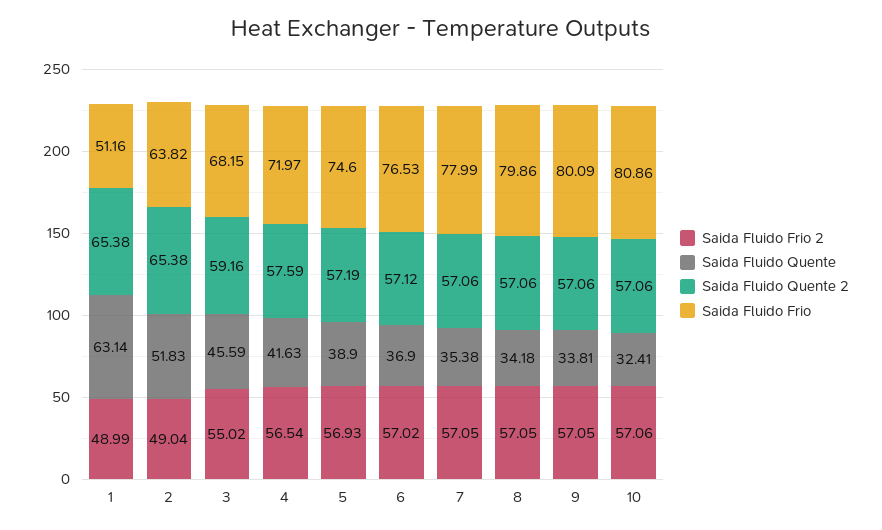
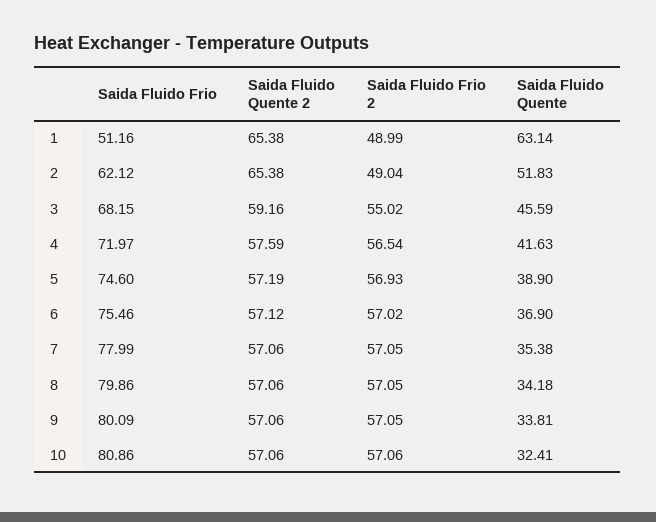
Saida Fluido Frio, 2: 63.82 -> 62.12
Saida Fluido Frio, 6: 76.53 -> 75.46

